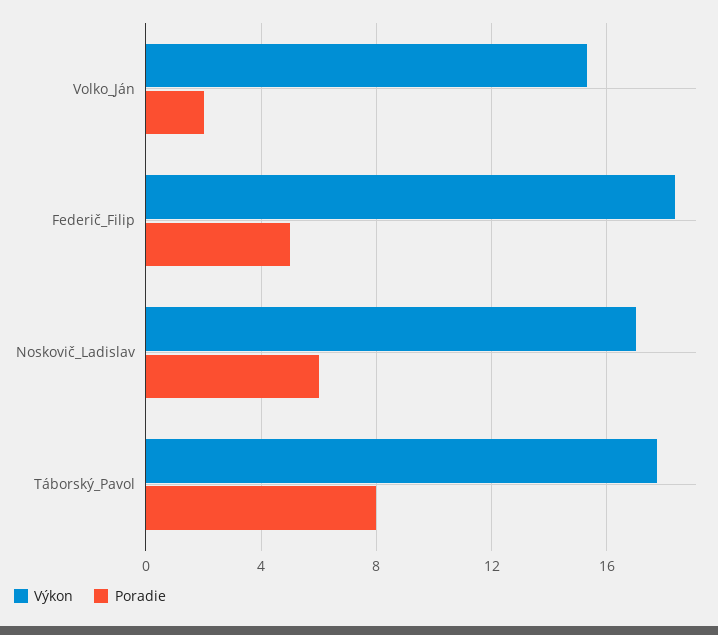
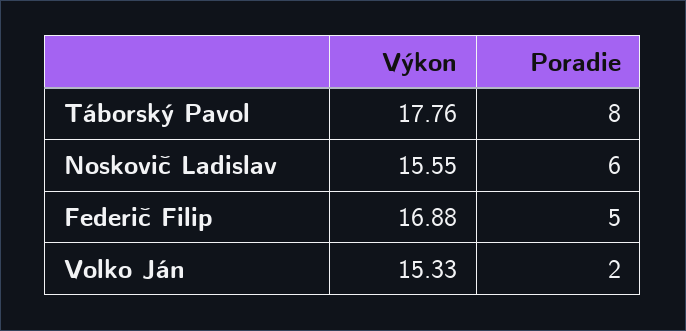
Výkon, Federič_Filip: 18.5 -> 16.88
Výkon, Noskovič_Ladislav: 17 -> 15.55

